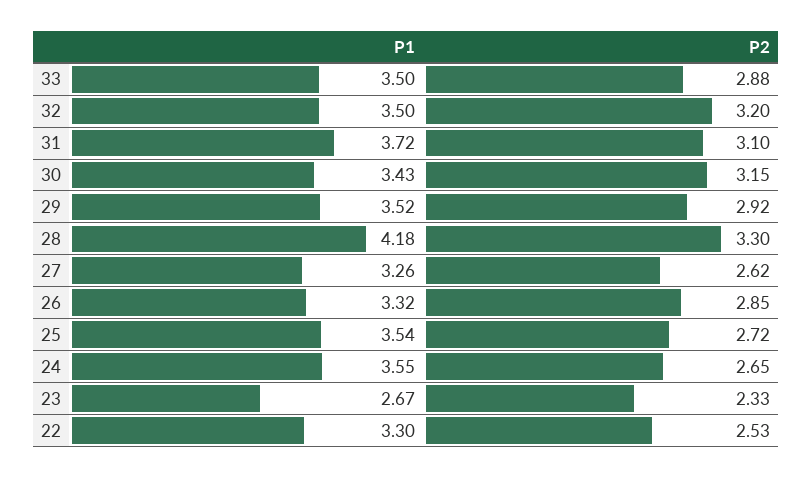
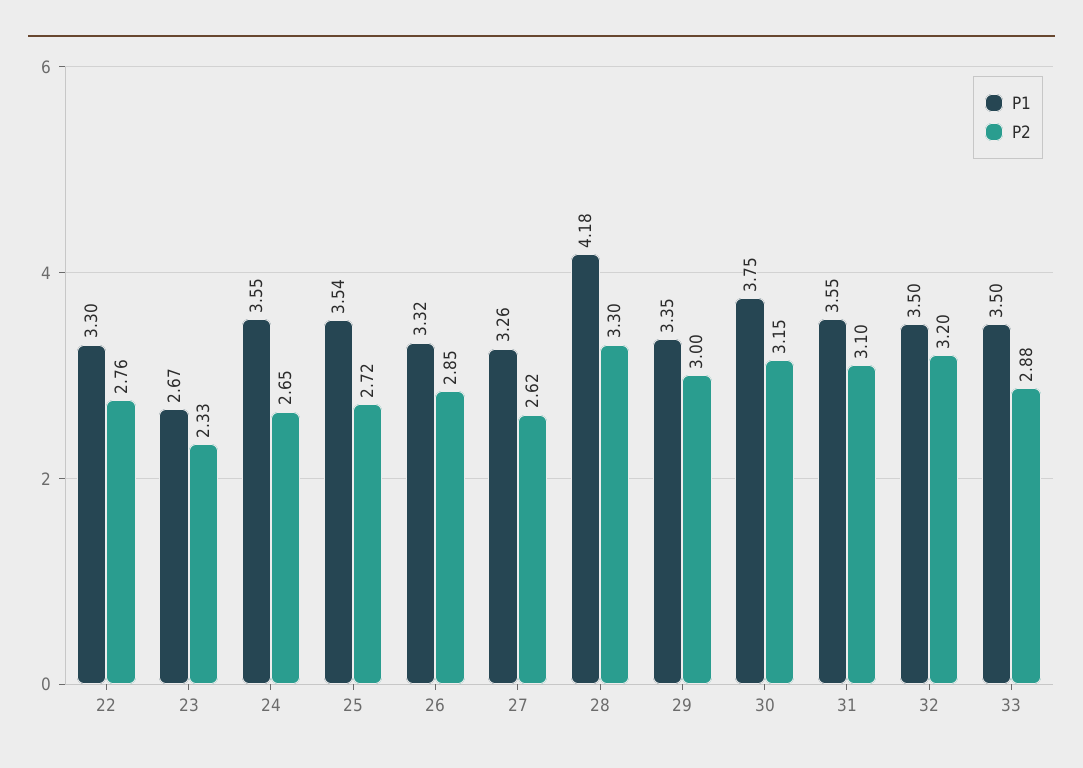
P1, 31: 3.72 -> 3.55
P1, 30: 3.43 -> 3.75
P1, 29: 3.52 -> 3.35
P2, 29: 2.92 -> 3
P2, 22: 2.53 -> 2.76

